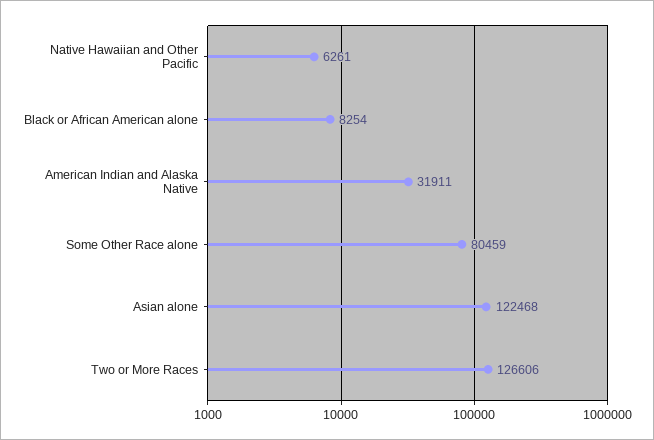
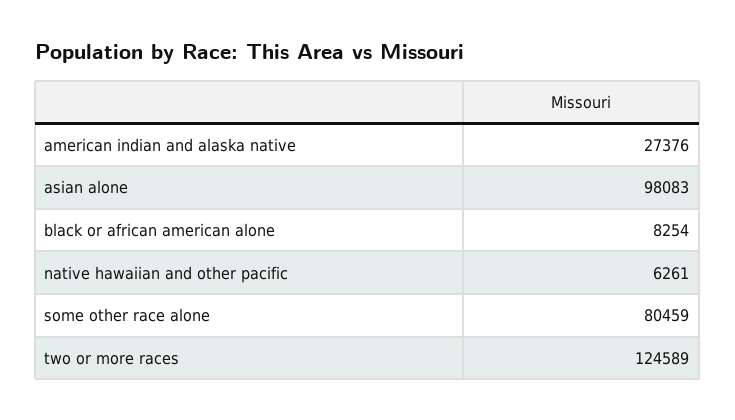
American Indian and Alaska Native: 31911 -> 27376
Asian alone: 122468 -> 98083
Two or More Races: 126606 -> 124589

